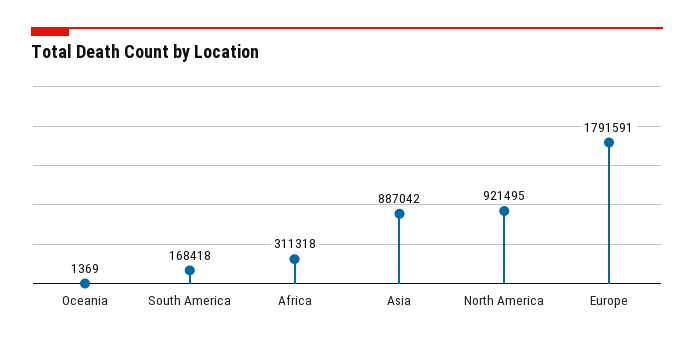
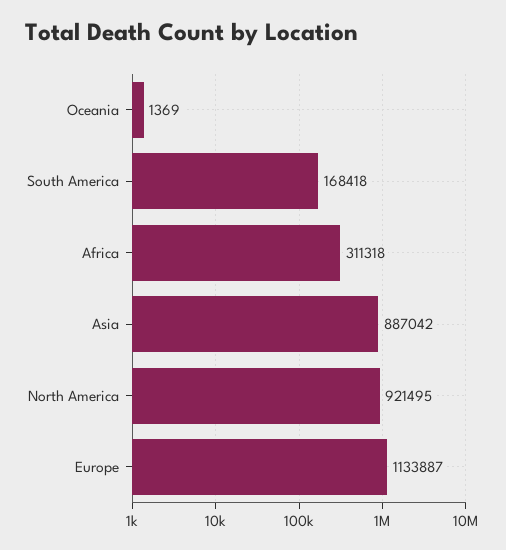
Europe: 1791591 -> 1133887

